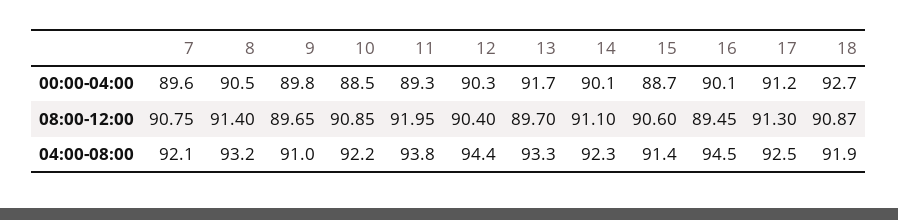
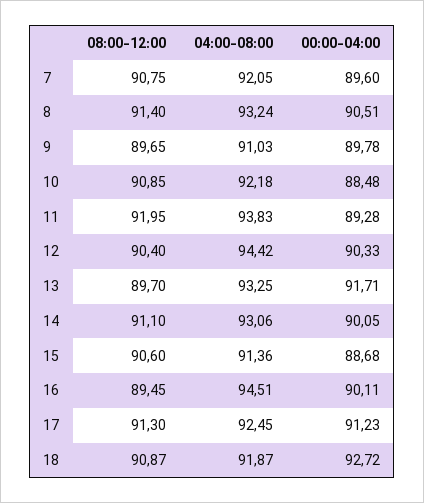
14, 04:00-08:00: 92.3 -> 93.06

